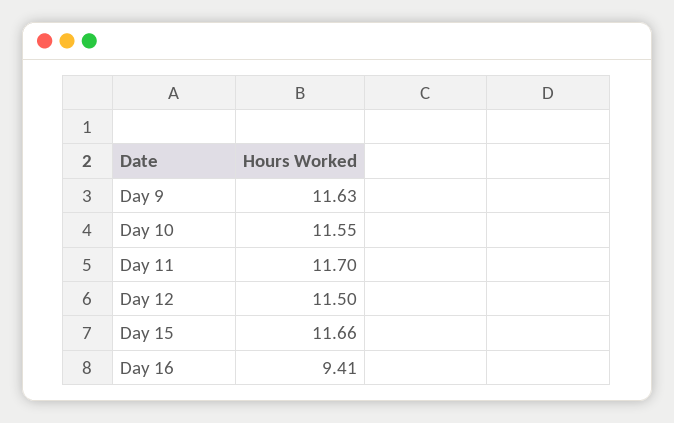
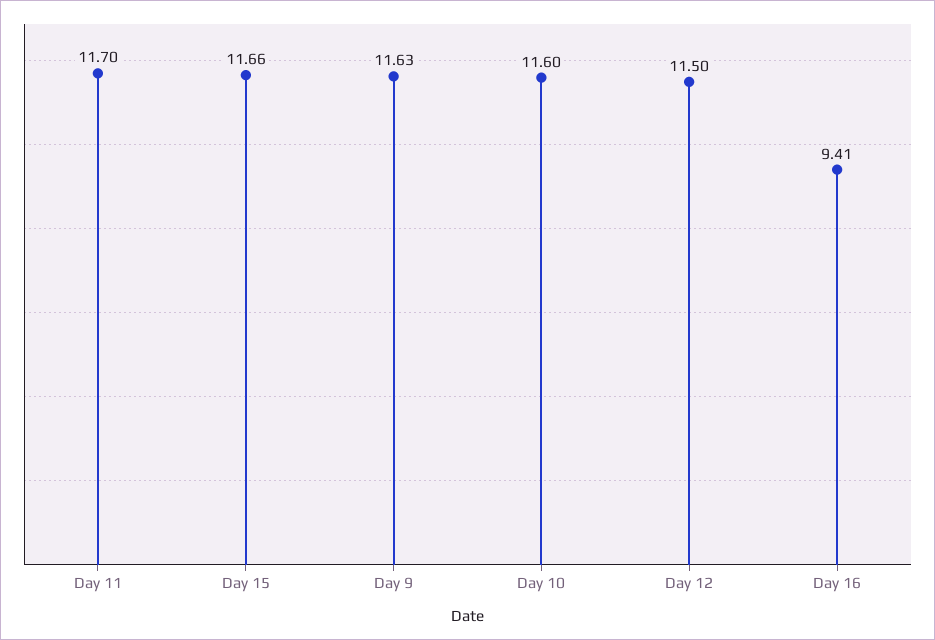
Day 10: 11.55 -> 11.6

